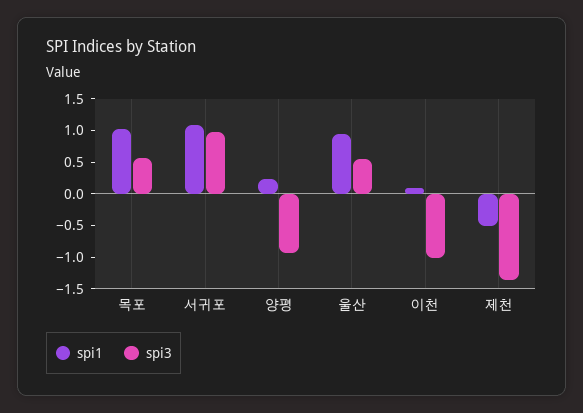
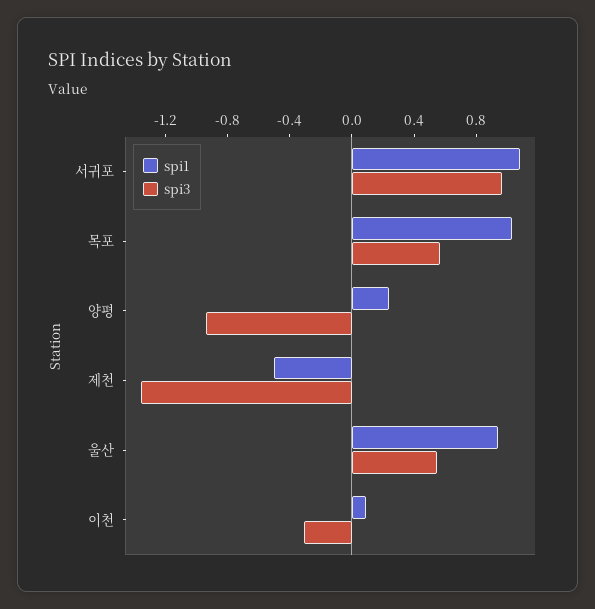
spi3, 이천: -1 -> -0.3

